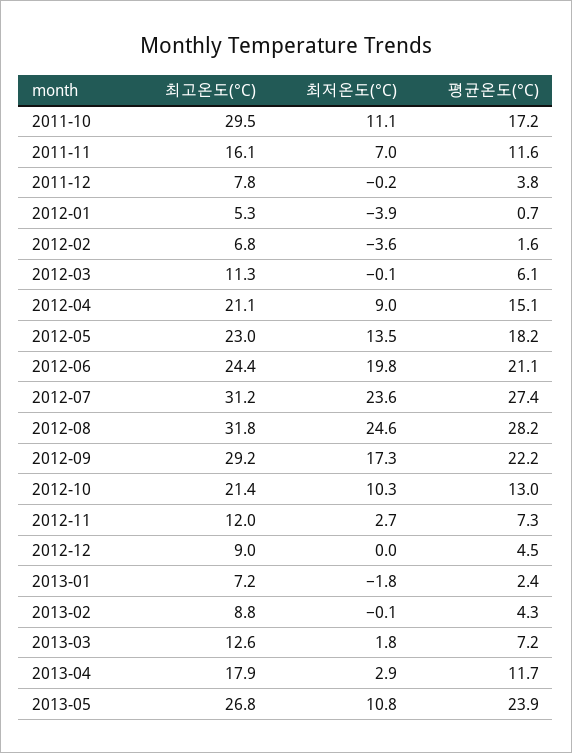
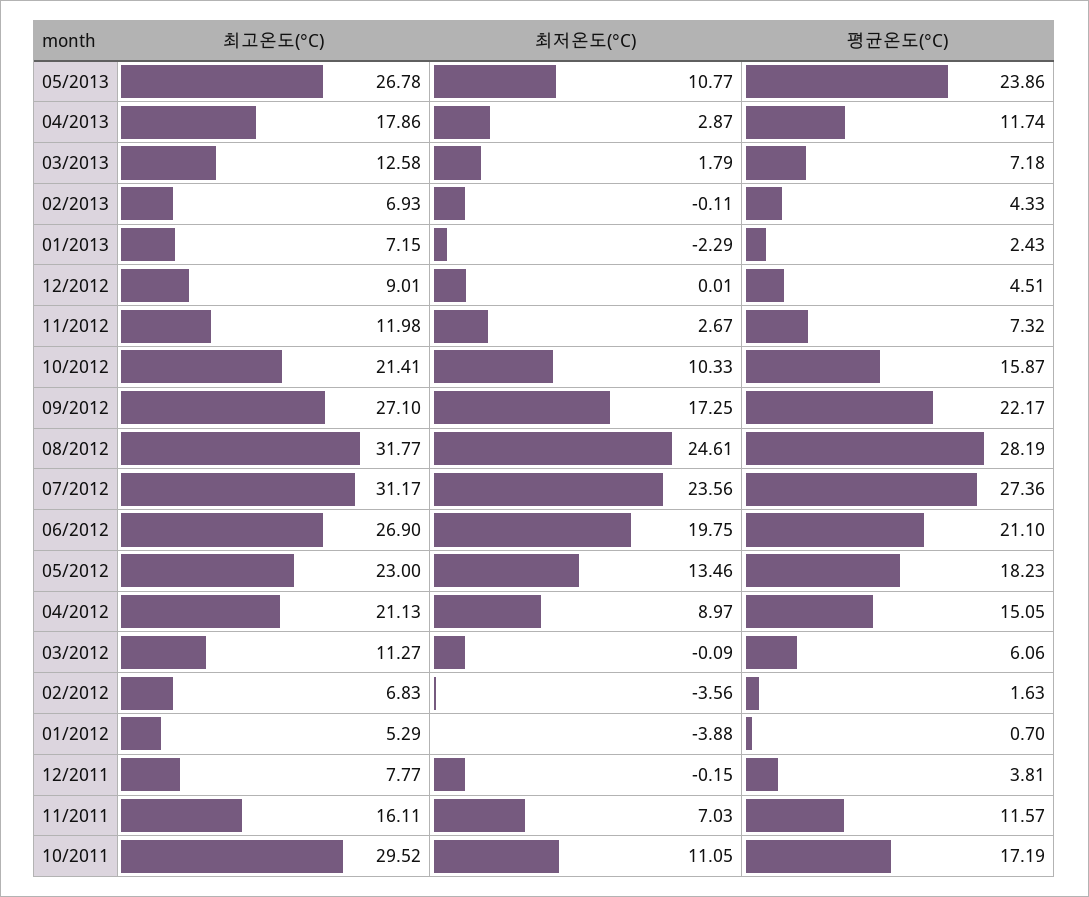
최고온도(°C), 2012-06: 24.4 -> 26.9
최고온도(°C), 2012-09: 29.2 -> 27.1
평균온도(°C), 2012-10: 13 -> 15.87
최저온도(°C), 2013-01: -1.8 -> -2.29
최고온도(°C), 2013-02: 8.8 -> 6.93

